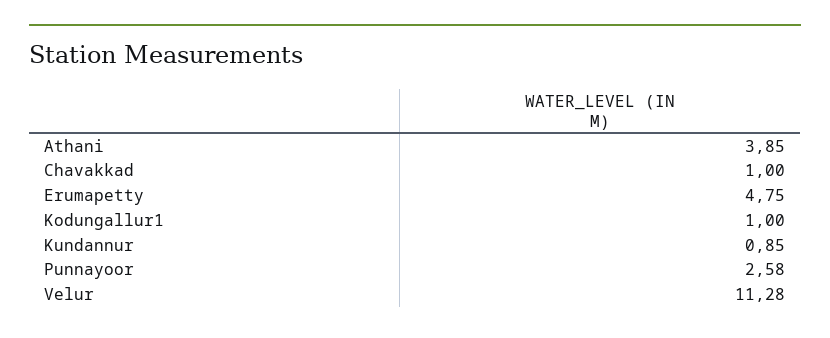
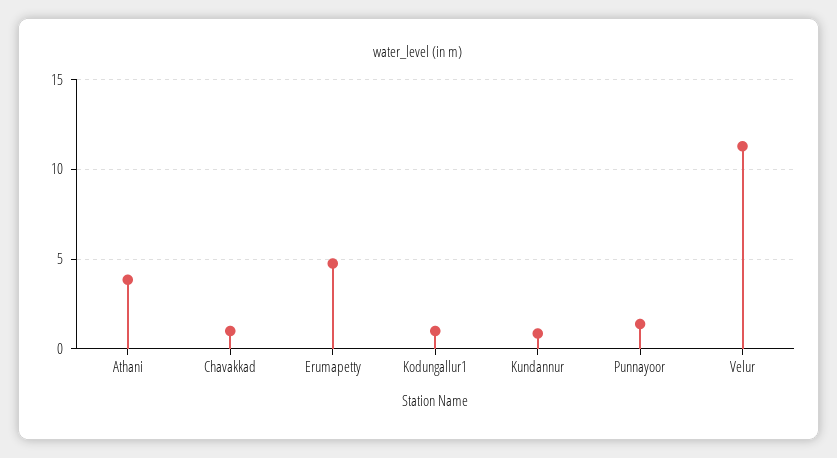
Punnayoor: 2.58 -> 1.5

